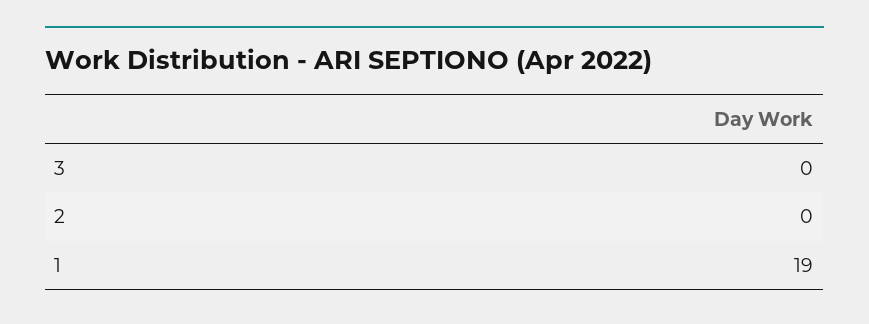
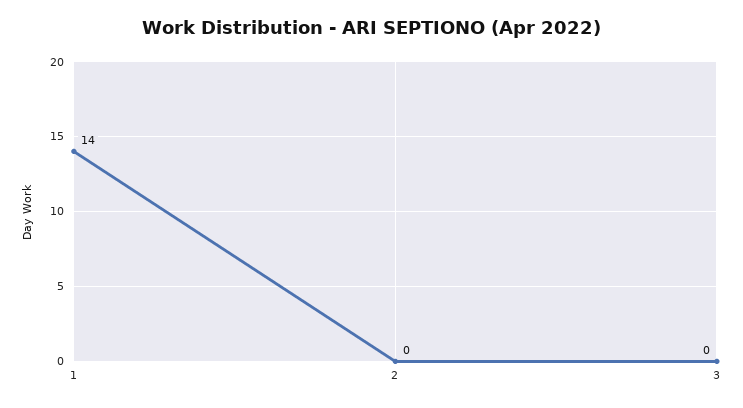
1: 19 -> 14

